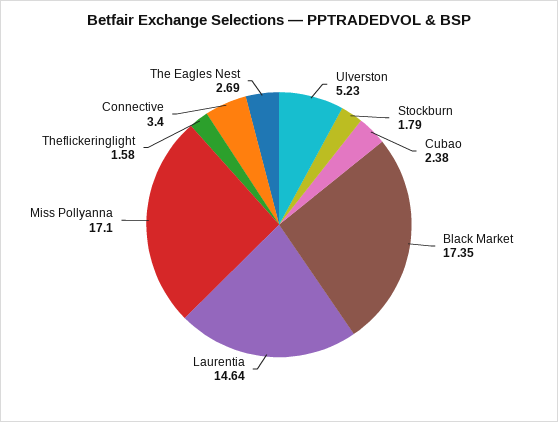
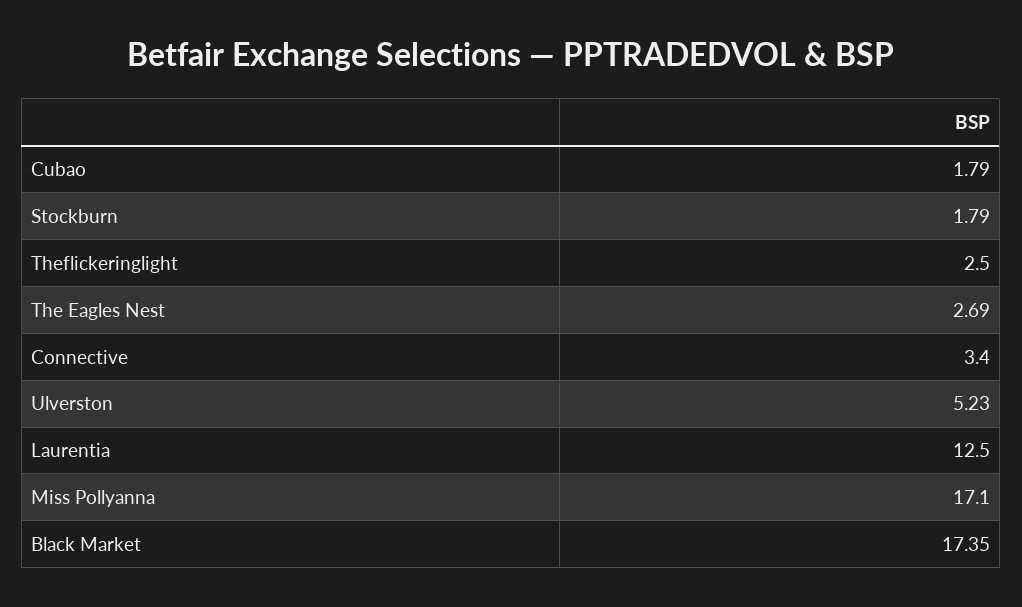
Cubao: 2.38 -> 1.79
Laurentia: 14.64 -> 12.5
Theflickeringlight: 1.58 -> 2.5

